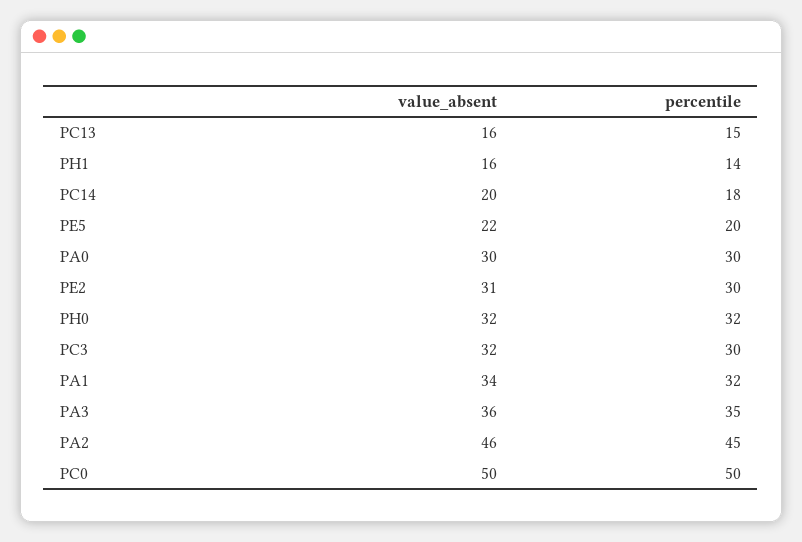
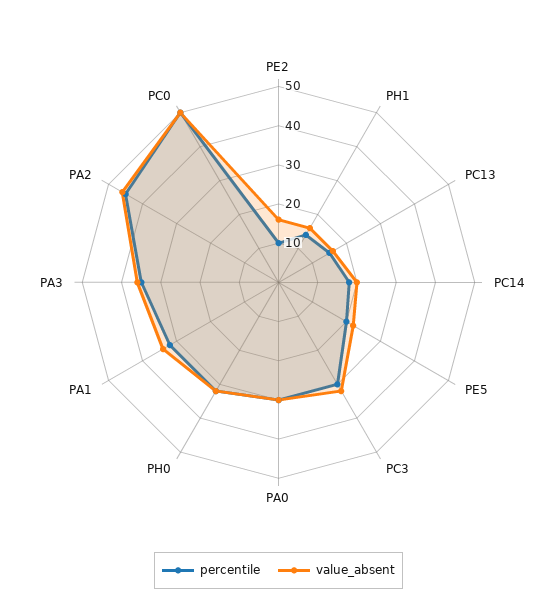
value_absent, PE2: 31 -> 15
percentile, PE2: 30 -> 10

